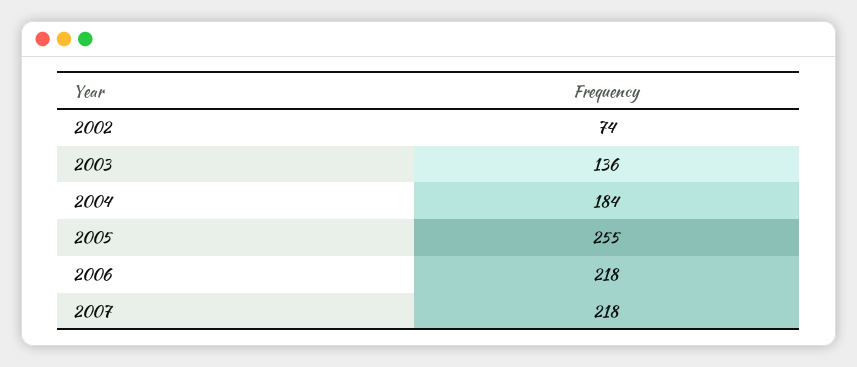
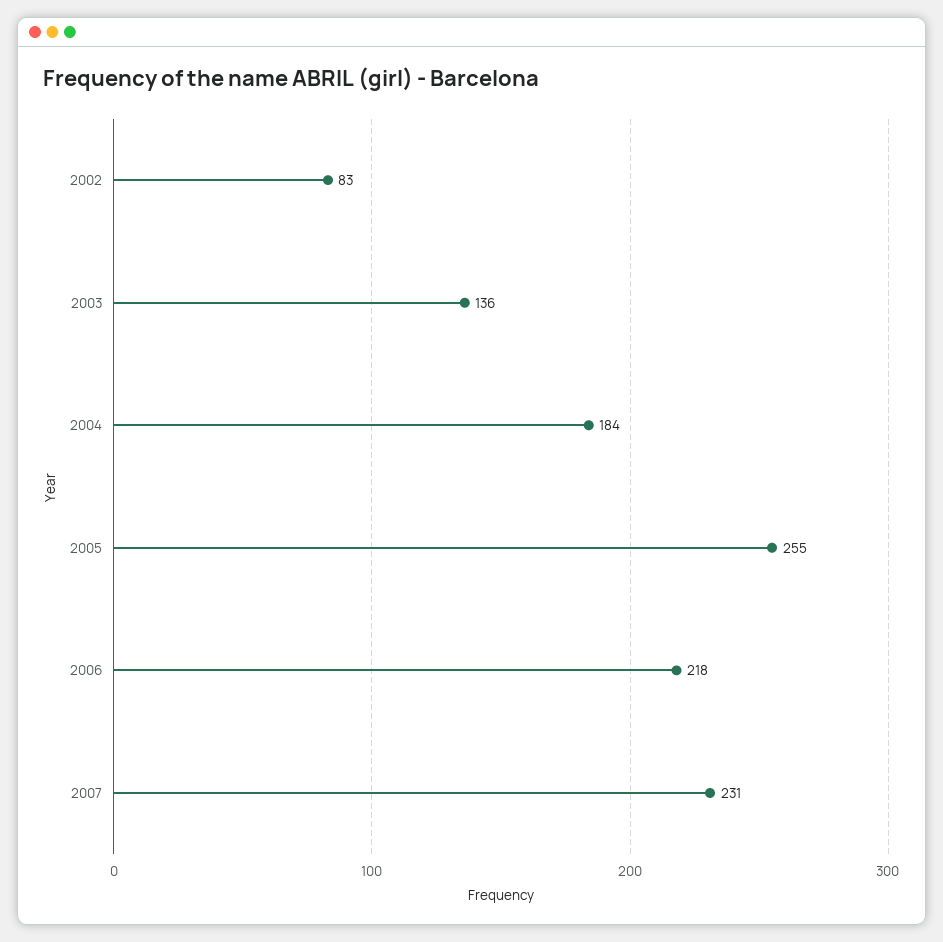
2002: 74 -> 83
2007: 218 -> 231

